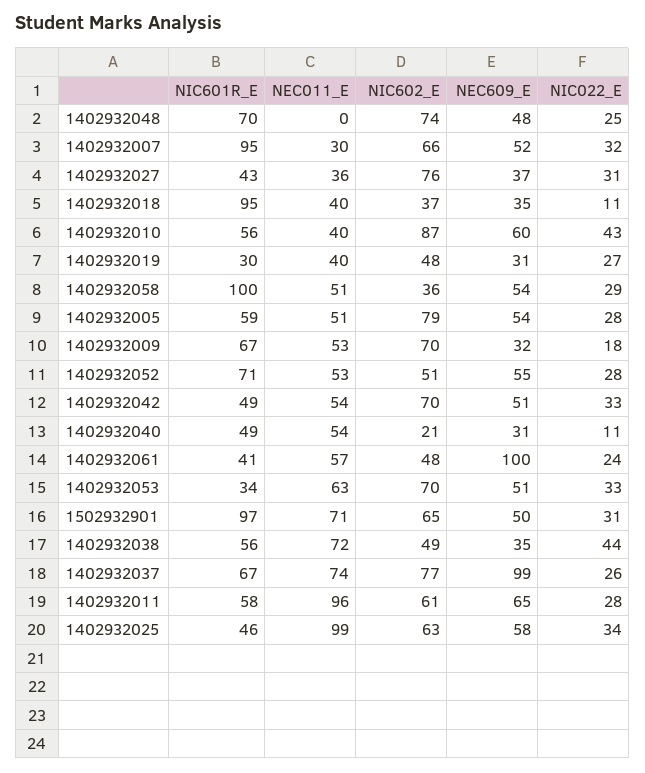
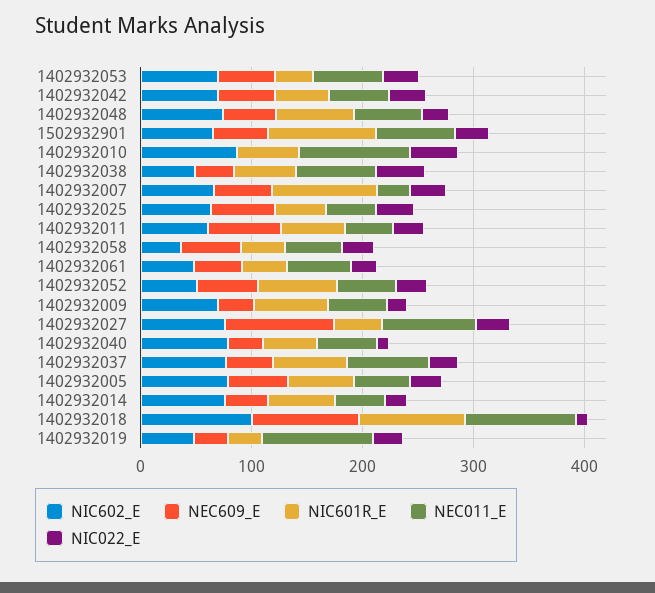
NEC011_E, 1402932048: 0 -> 60
NEC011_E, 1402932027: 36 -> 80
NEC609_E, 1402932027: 37 -> 100
NEC011_E, 1402932018: 40 -> 100
NIC602_E, 1402932018: 37 -> 100
NEC609_E, 1402932018: 35 -> 100
NEC011_E, 1402932010: 40 -> 100
NEC609_E, 1402932010: 60 -> 0
NEC011_E, 1402932019: 40 -> 100
NIC601R_E, 1402932058: 100 -> 40
NIC602_E, 1402932040: 21 -> 80
NEC609_E, 1402932061: 100 -> 40
NEC609_E, 1402932037: 99 -> 40
NEC011_E, 1402932011: 96 -> 40
NEC011_E, 1402932025: 99 -> 40
NIC602_E, 1402932014: none -> 80
NEC609_E, 1402932014: none -> 40
NIC601R_E, 1402932014: none -> 60
NEC011_E, 1402932014: none -> 40
NIC022_E, 1402932014: none -> 20

